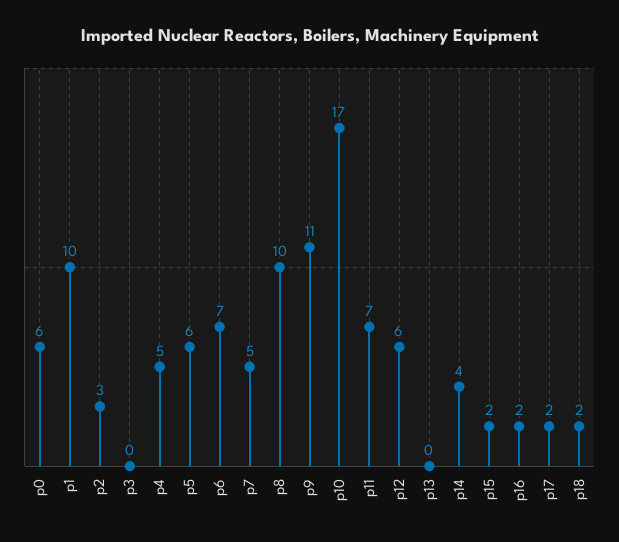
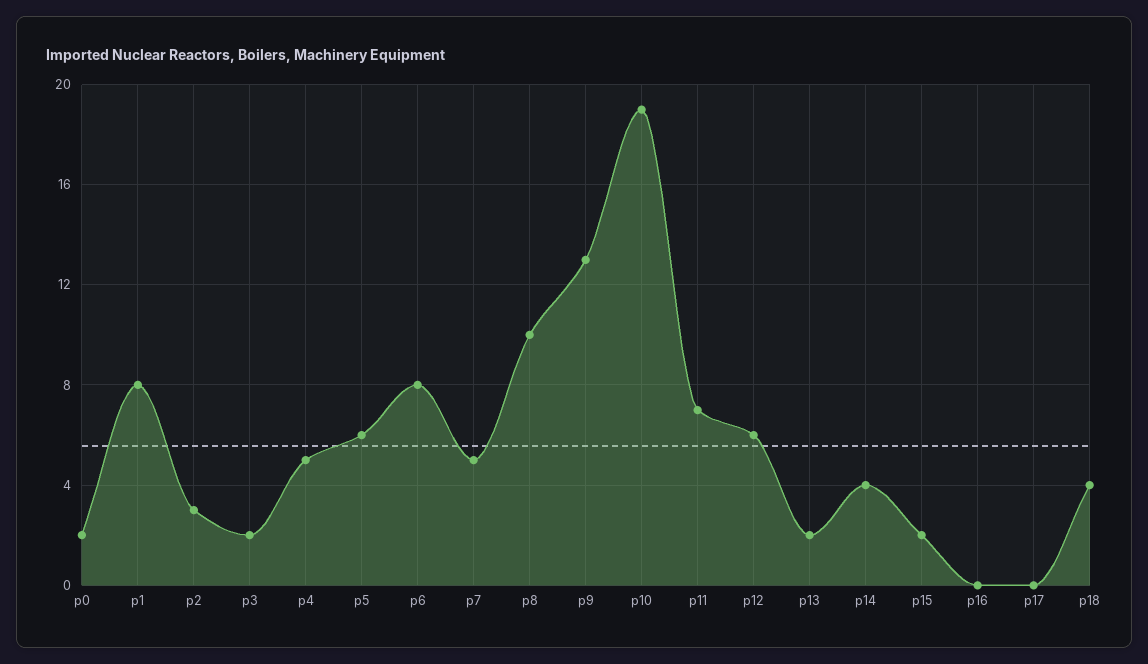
p0: 6 -> 2
p1: 10 -> 8
p3: 0 -> 2
p6: 7 -> 8
p9: 11 -> 13
p10: 17 -> 19
p13: 0 -> 2
p16: 2 -> 0
p17: 2 -> 0
p18: 2 -> 4

